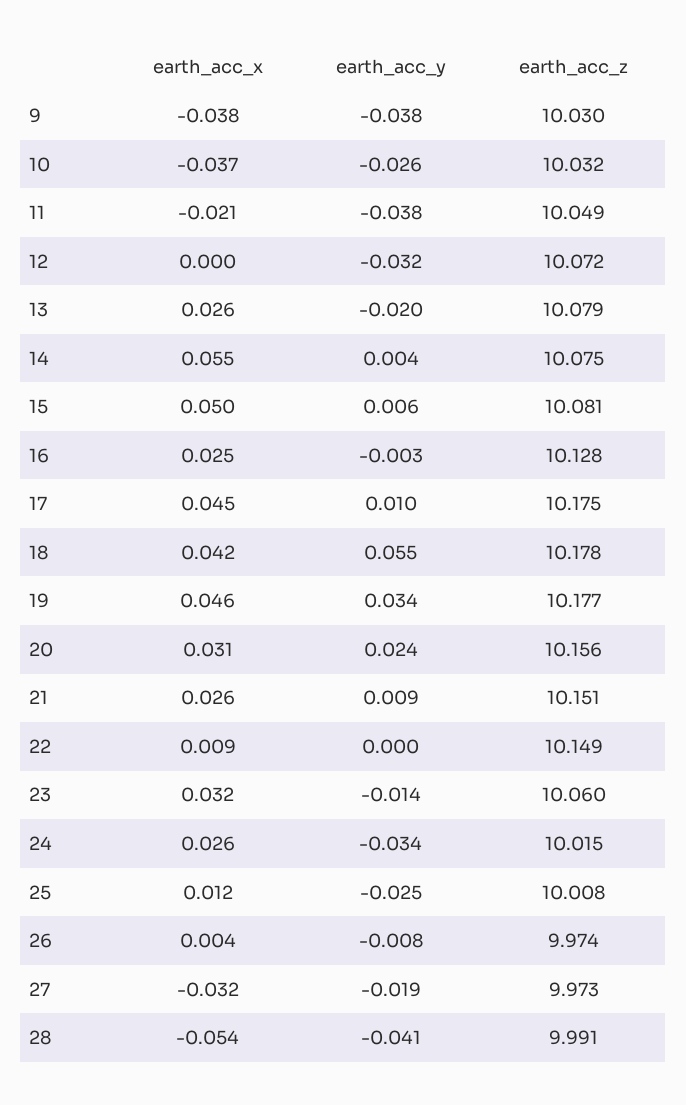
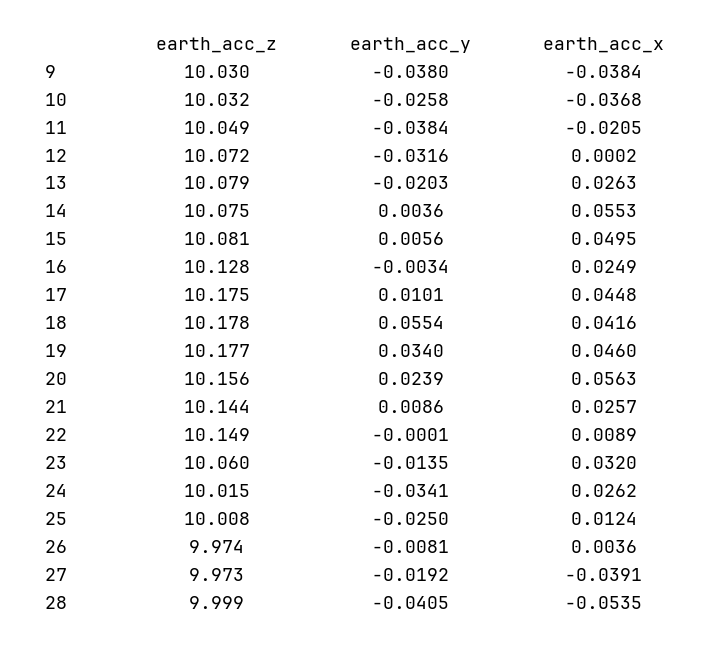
earth_acc_x, 20: 0.031 -> 0.0563
earth_acc_z, 21: 10.151 -> 10.144
earth_acc_x, 27: -0.032 -> -0.0391
earth_acc_z, 28: 9.991 -> 9.999

